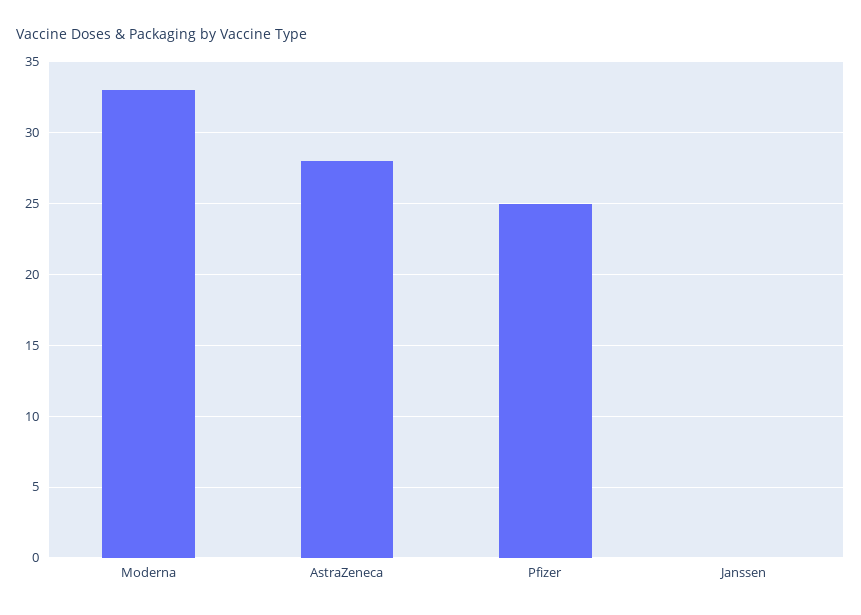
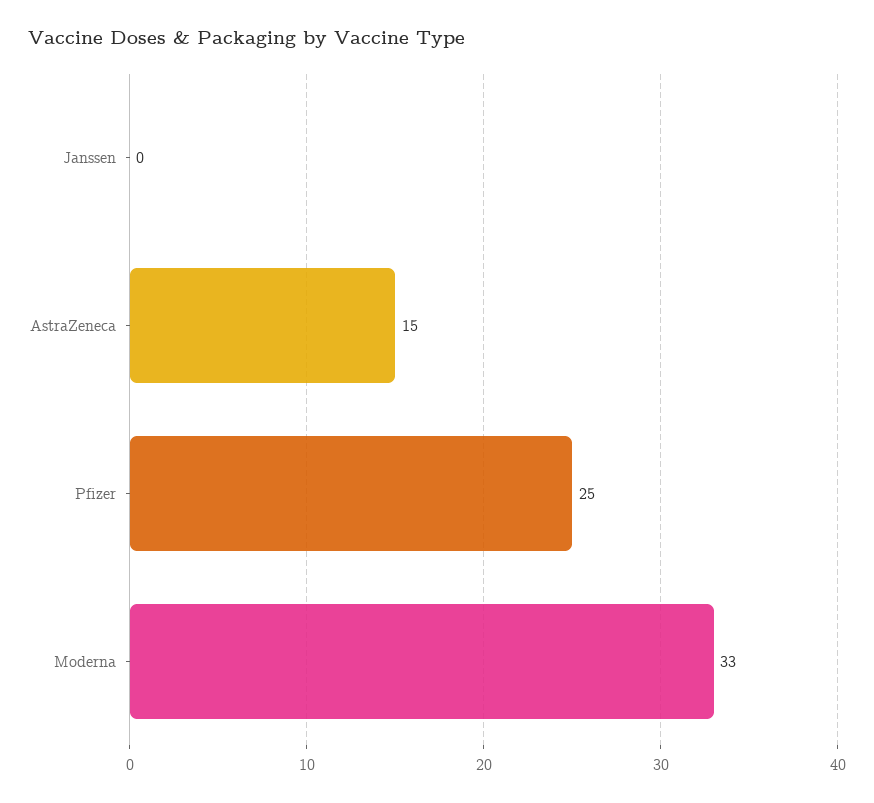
AstraZeneca: 28 -> 15

